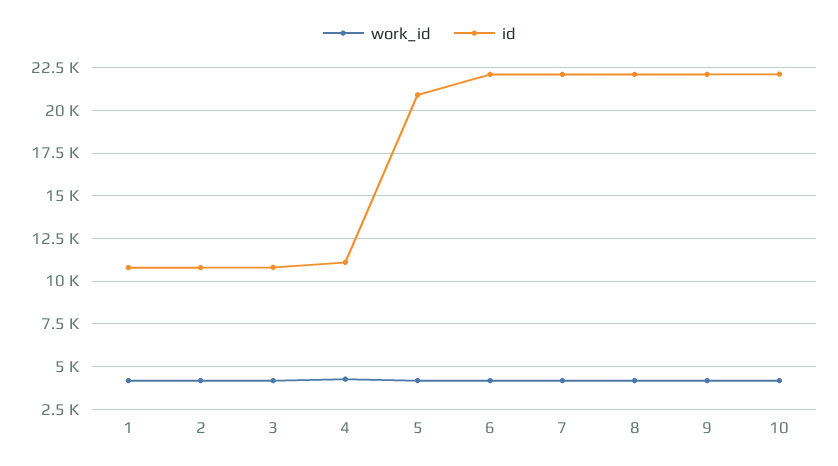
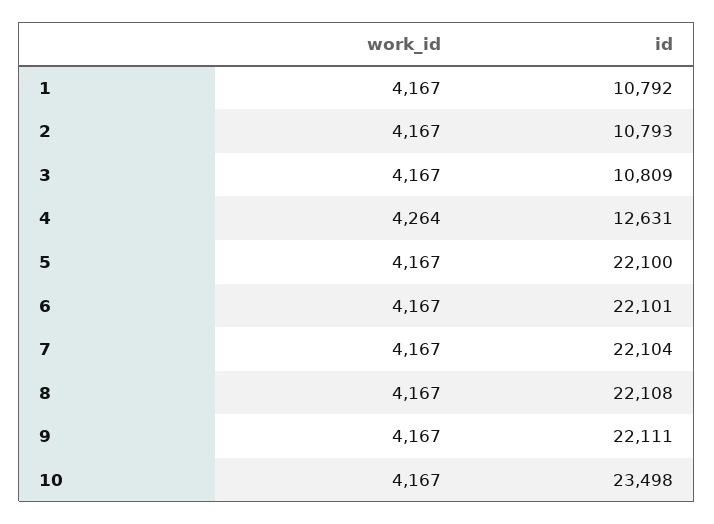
id, 4: 11000 -> 12631
id, 5: 21000 -> 22100
id, 10: 22000 -> 23498

